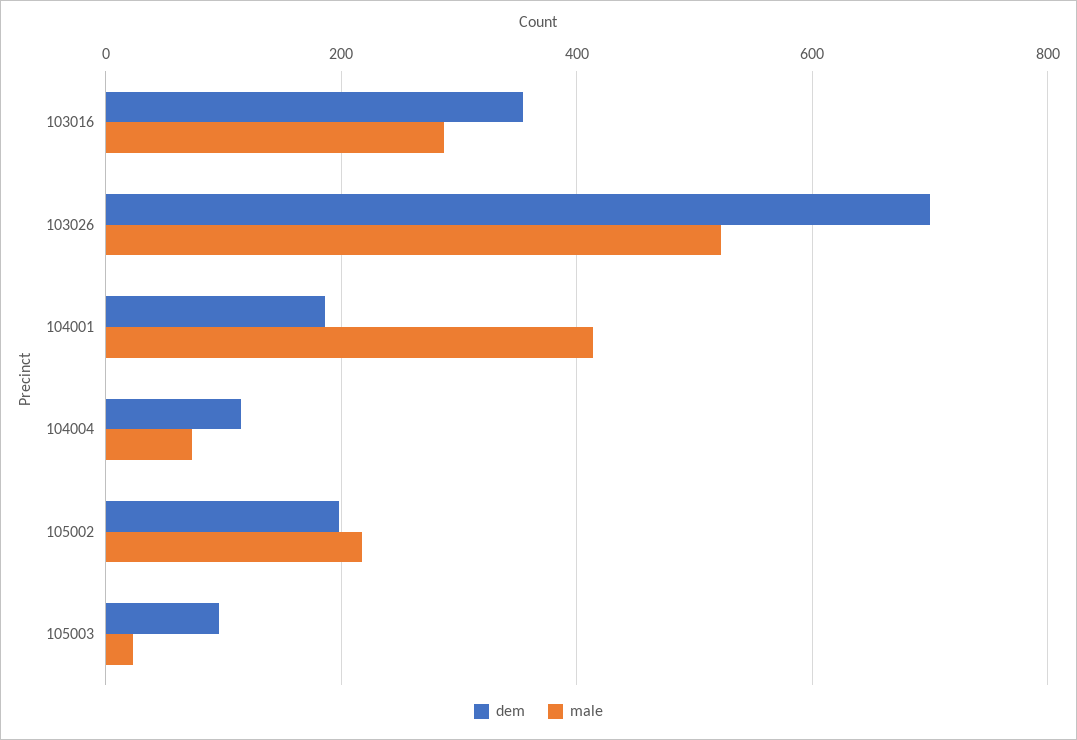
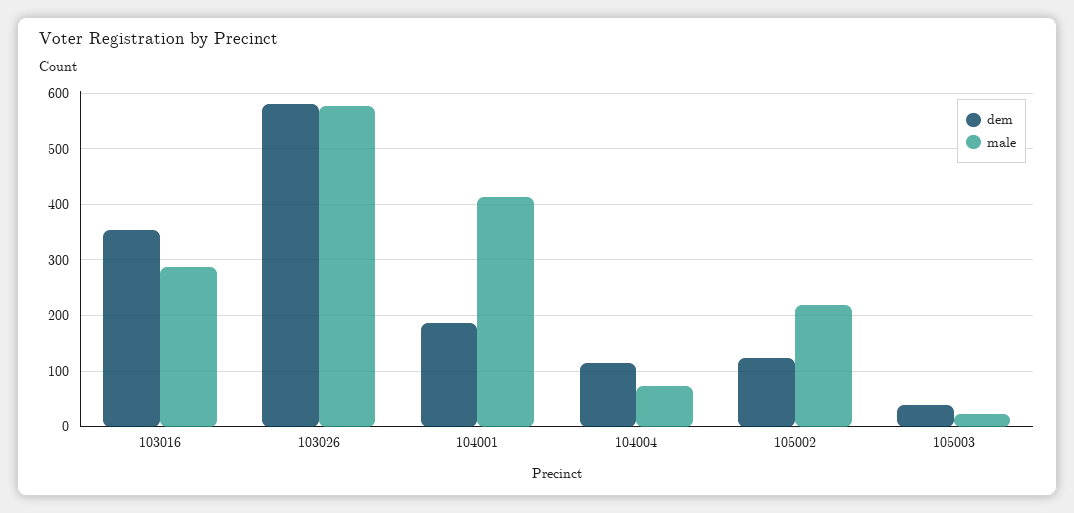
dem, 103026: 700 -> 580
male, 103026: 520 -> 580
dem, 105002: 200 -> 120
dem, 105003: 100 -> 40

